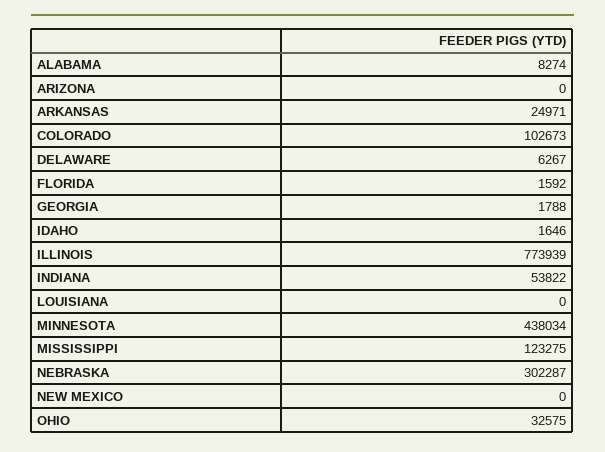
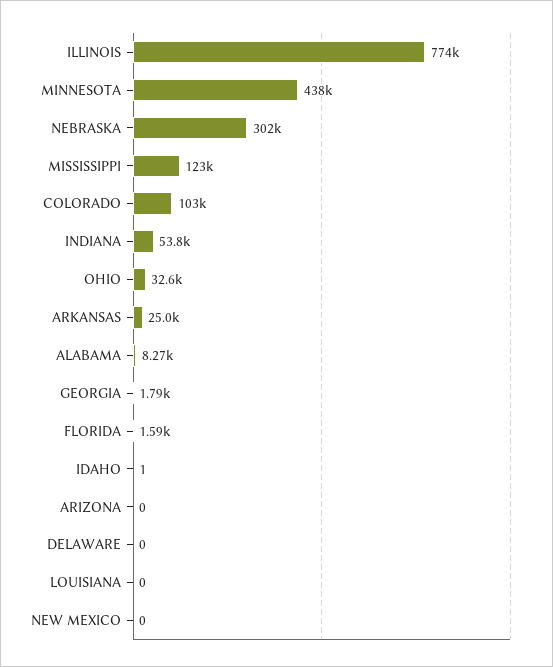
DELAWARE: 6267 -> 0
IDAHO: 1646 -> 1

